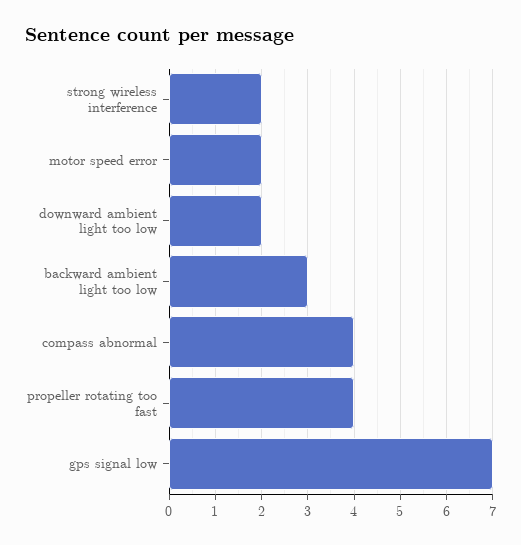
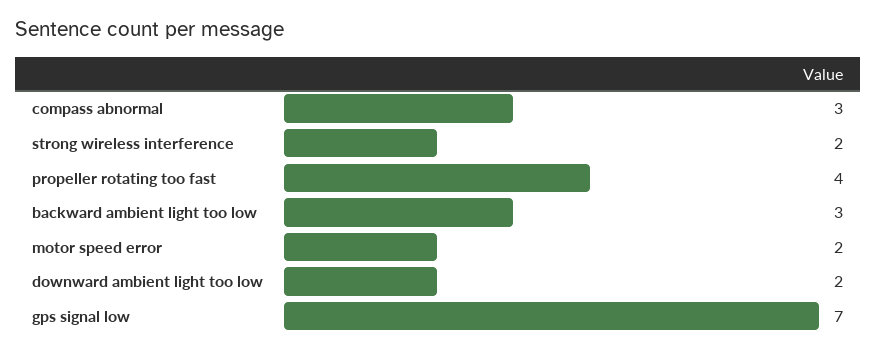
compass abnormal: 4 -> 3

